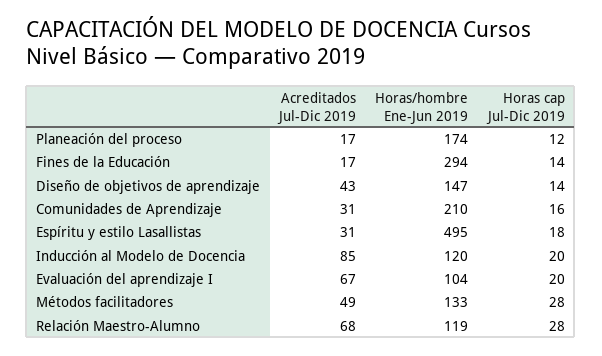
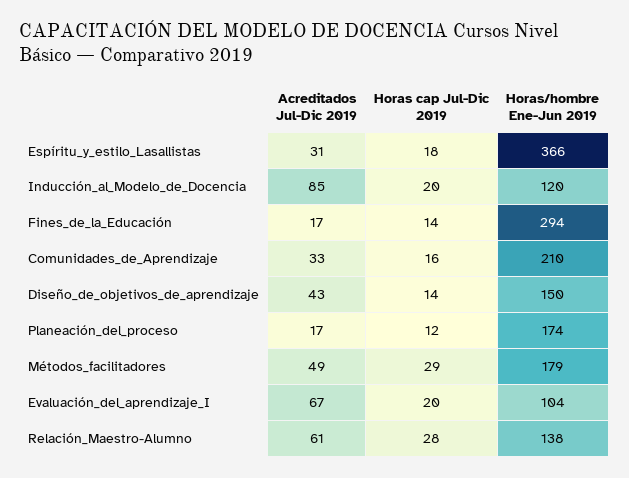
Horas/hombre Ene-Jun 2019, Diseño de objetivos de aprendizaje: 147 -> 150
Acreditados Jul-Dic 2019, Comunidades de Aprendizaje: 31 -> 33
Horas/hombre Ene-Jun 2019, Espíritu y estilo Lasallistas: 495 -> 366
Horas/hombre Ene-Jun 2019, Métodos facilitadores: 133 -> 179
Horas cap Jul-Dic 2019, Métodos facilitadores: 28 -> 29
Acreditados Jul-Dic 2019, Relación Maestro-Alumno: 68 -> 61
Horas/hombre Ene-Jun 2019, Relación Maestro-Alumno: 119 -> 138

